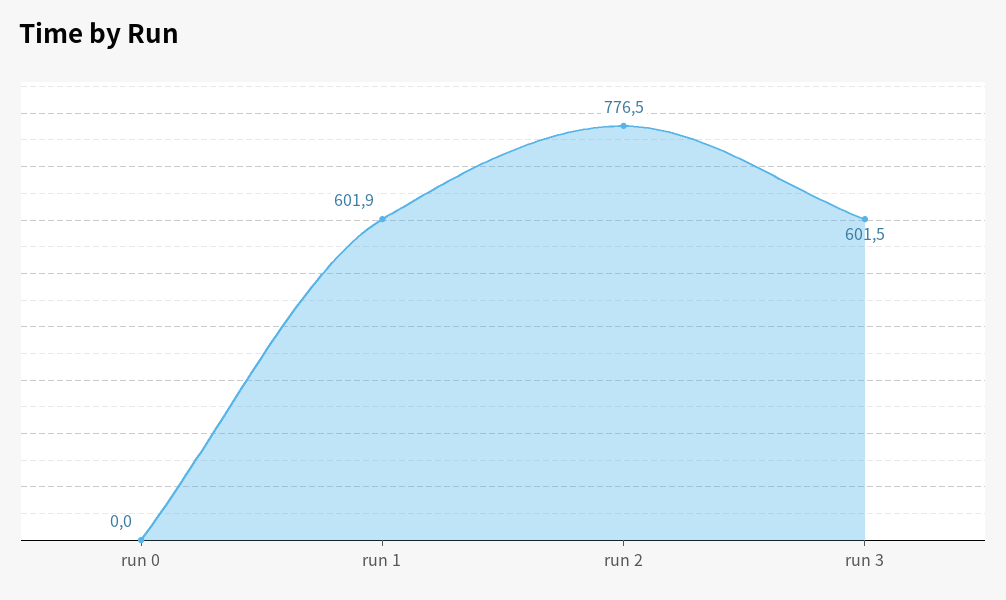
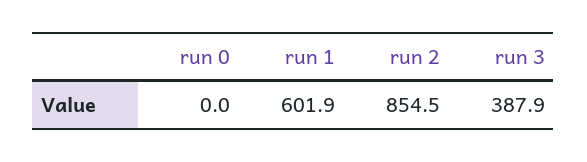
run 2: 776.5 -> 854.5
run 3: 601.5 -> 387.9

